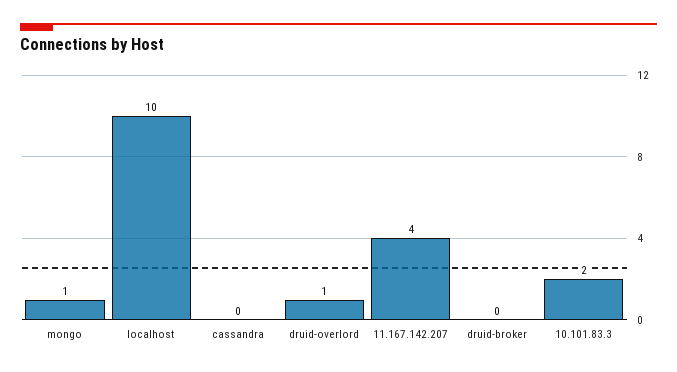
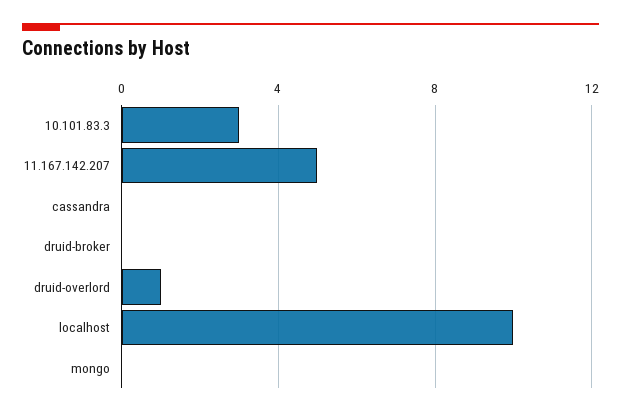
mongo: 1 -> 0
11.167.142.207: 4 -> 5
10.101.83.3: 2 -> 3

